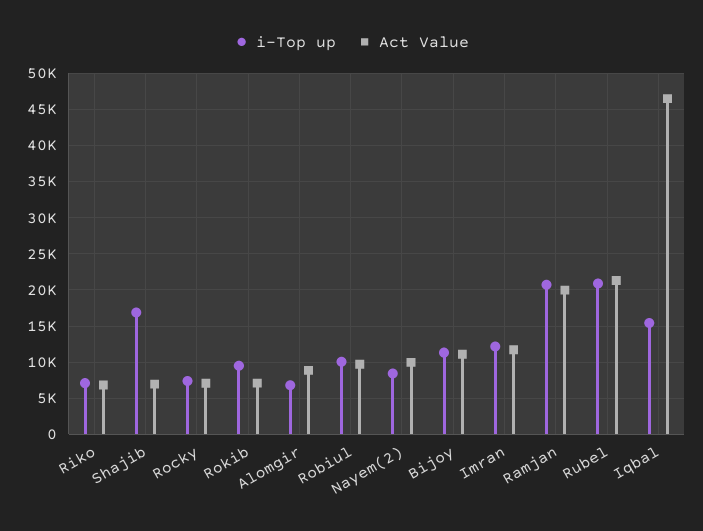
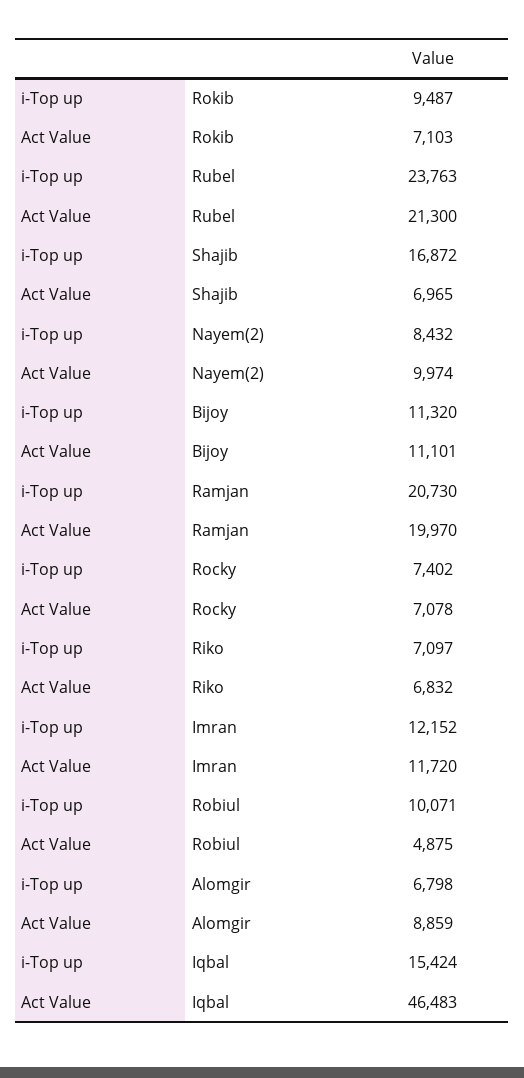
Act Value, Robiul: 10000 -> 4875
i-Top up, Rubel: 21000 -> 23763

